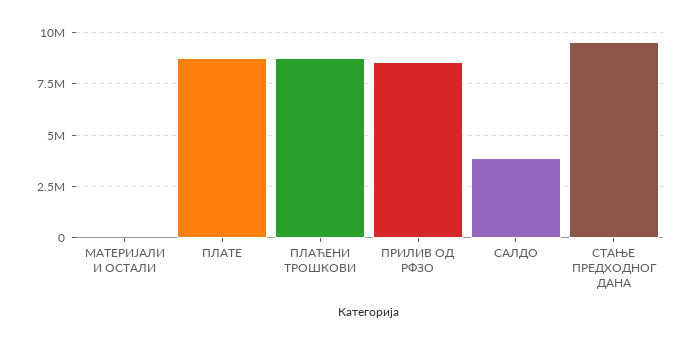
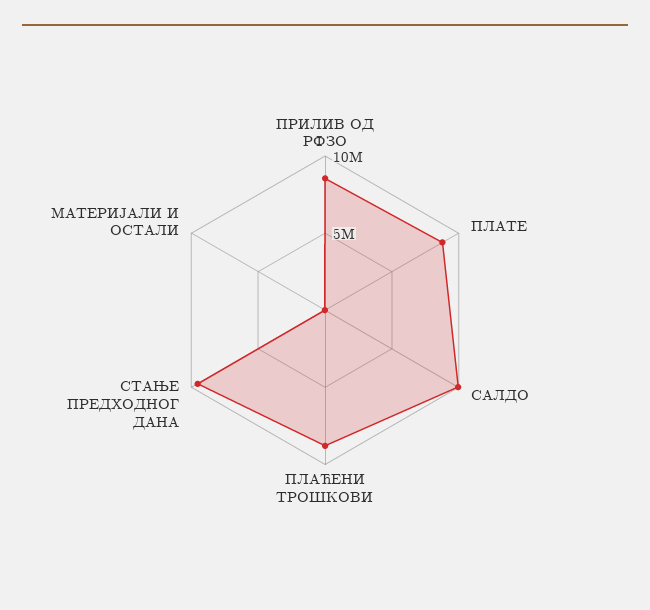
САЛДО: 4000000 -> 10000000

